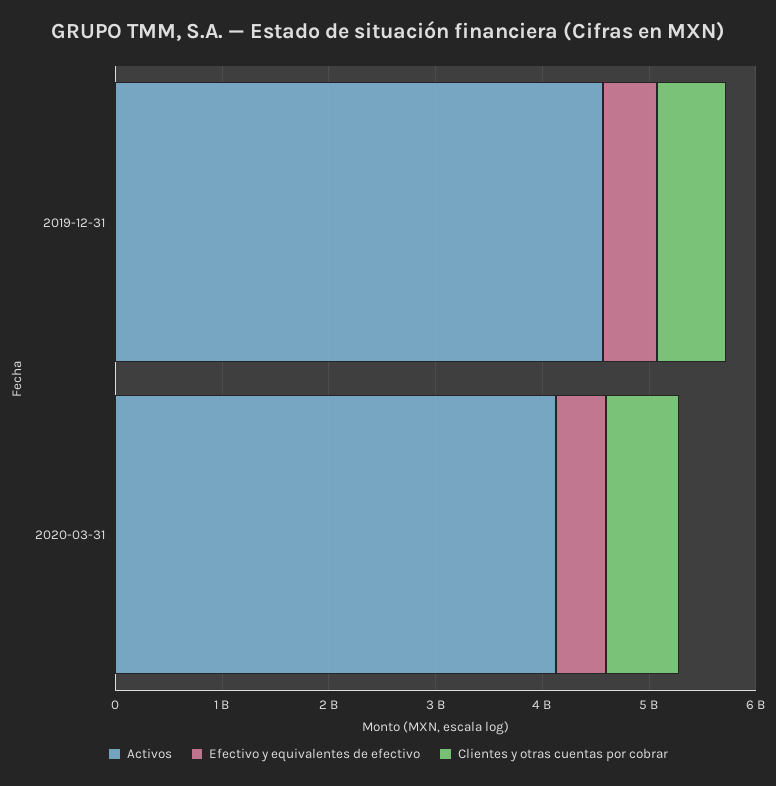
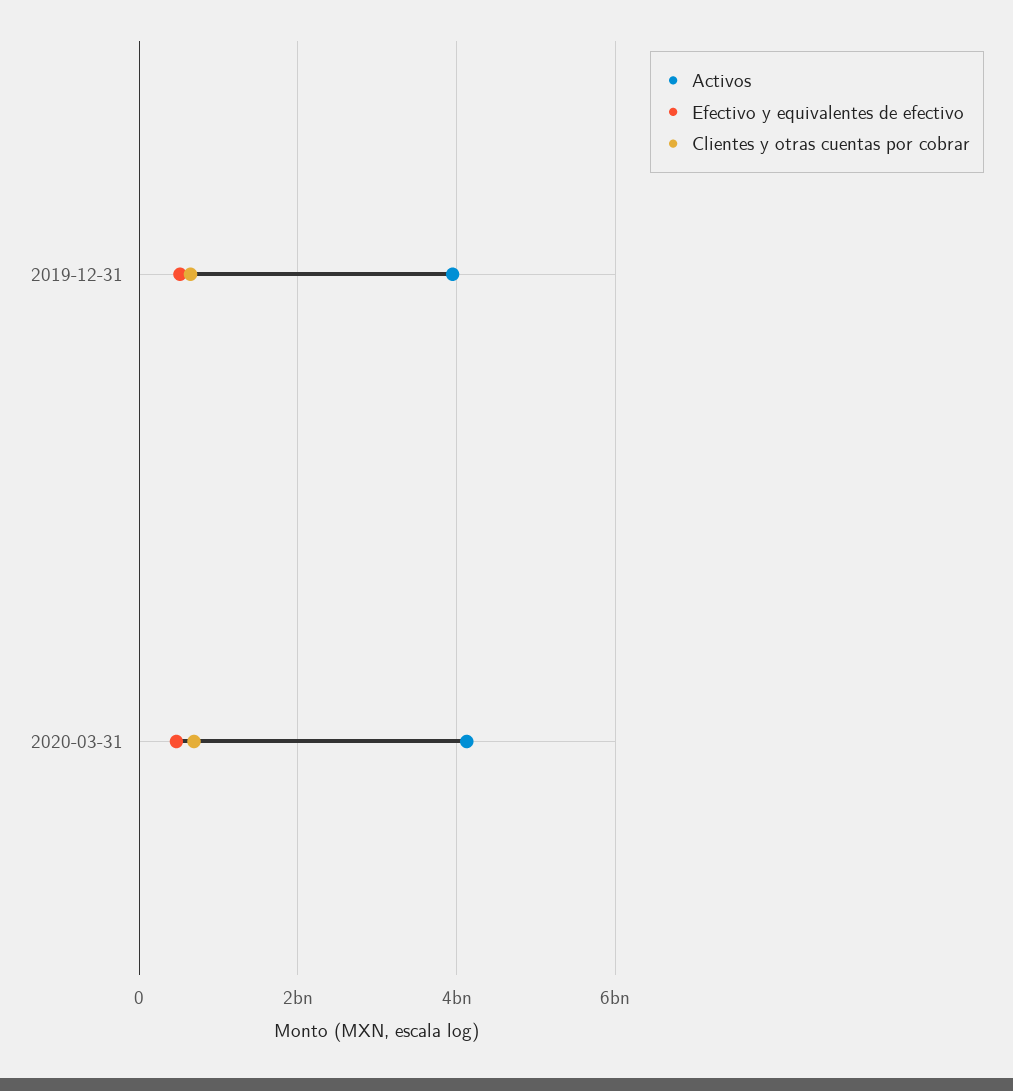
Activos, 2019-12-31: 4600000000 -> 4000000000

